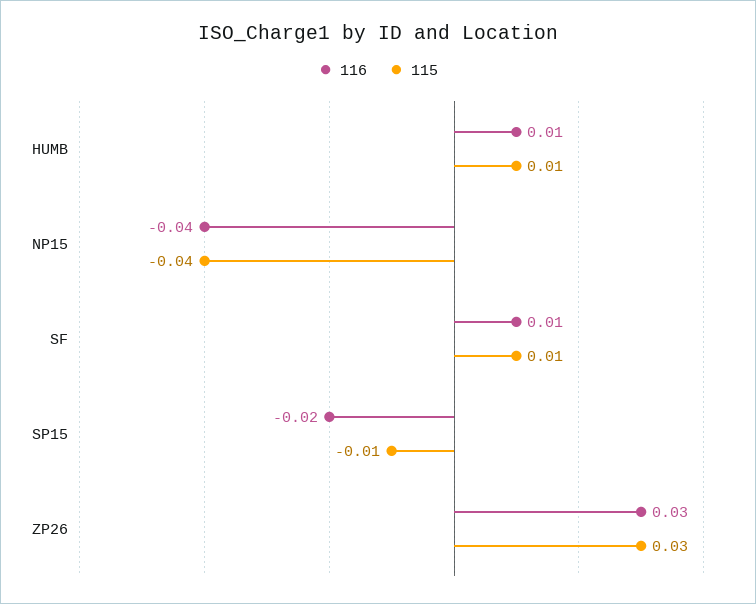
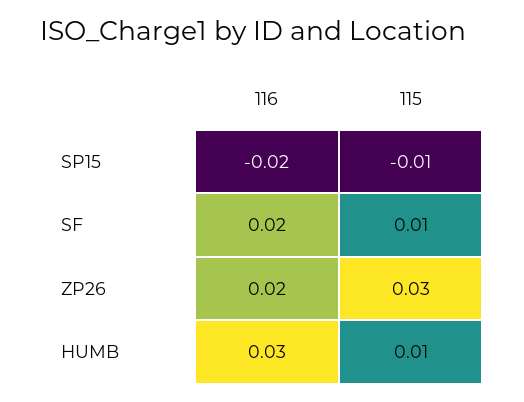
116, HUMB: 0.01 -> 0.03
116, NP15: -0.04 -> none
115, NP15: -0.04 -> none
116, SF: 0.01 -> 0.02
116, ZP26: 0.03 -> 0.02

